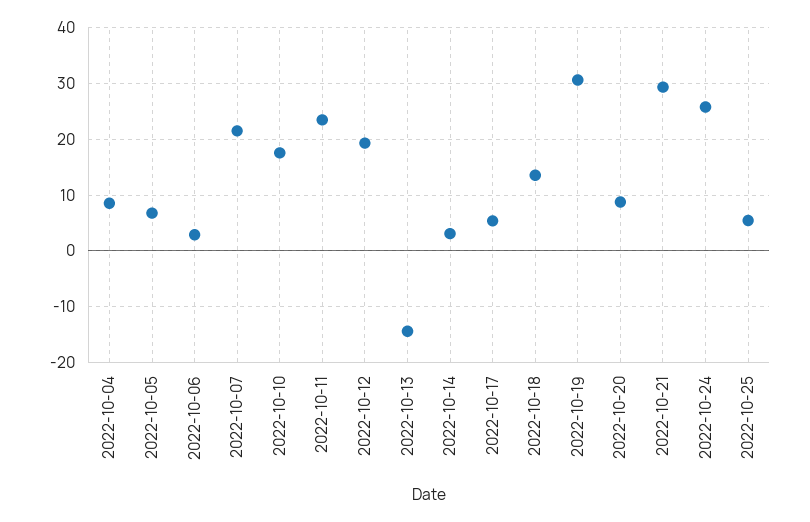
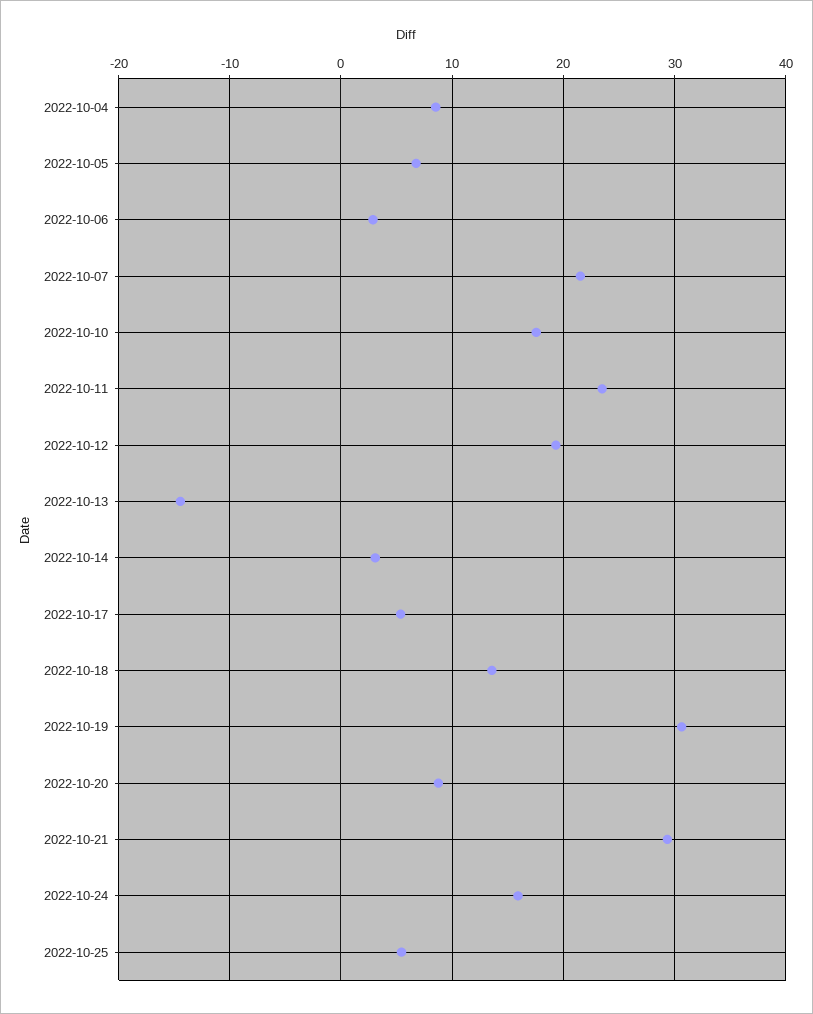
2022-10-24: 26 -> 16

